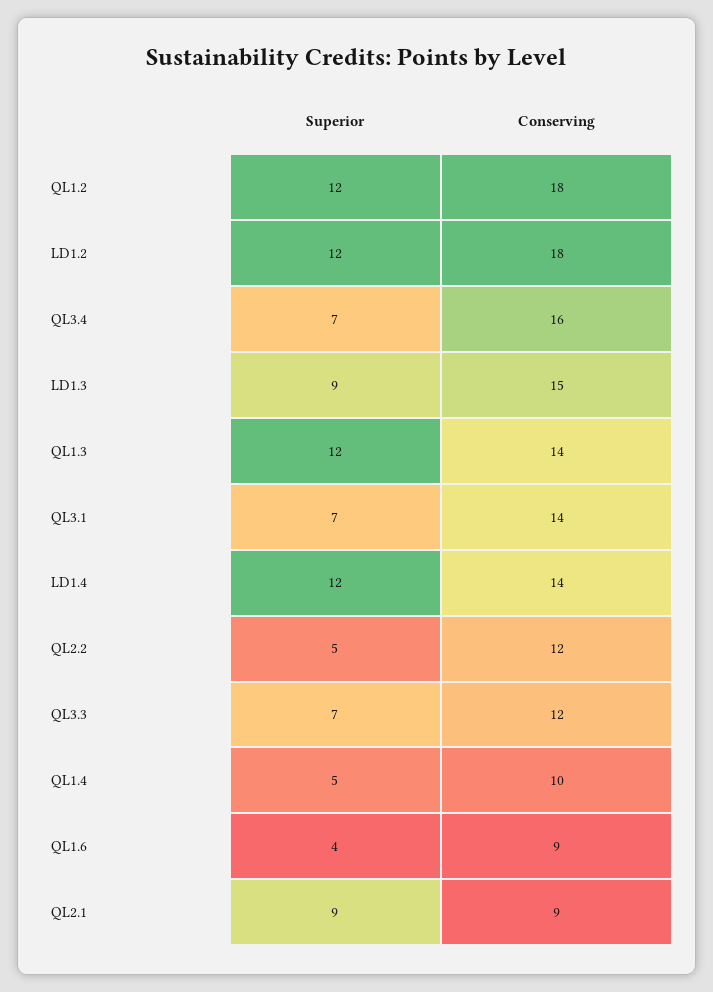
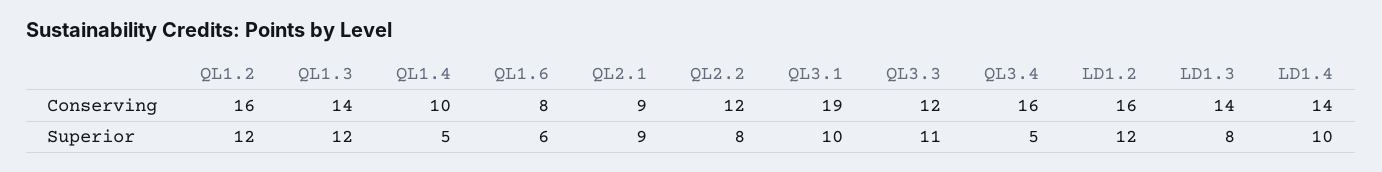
Conserving, QL1.2: 18 -> 16
Conserving, LD1.2: 18 -> 16
Superior, QL3.4: 7 -> 5
Superior, LD1.3: 9 -> 8
Conserving, LD1.3: 15 -> 14
Superior, QL3.1: 7 -> 10
Conserving, QL3.1: 14 -> 19
Superior, LD1.4: 12 -> 10
Superior, QL2.2: 5 -> 8
Superior, QL3.3: 7 -> 11
Superior, QL1.6: 4 -> 6
Conserving, QL1.6: 9 -> 8

